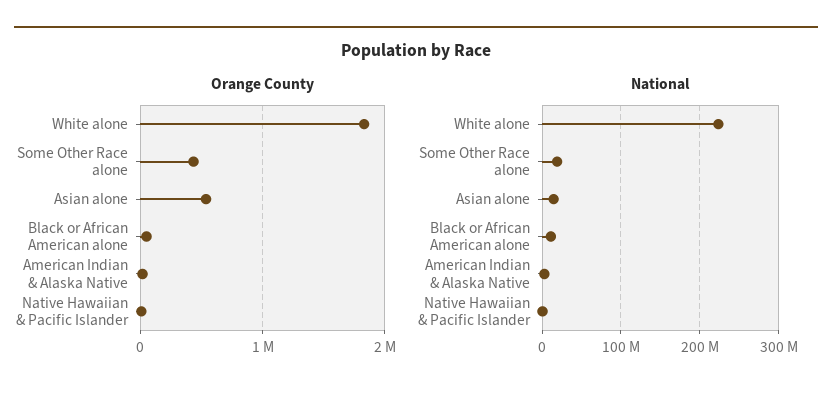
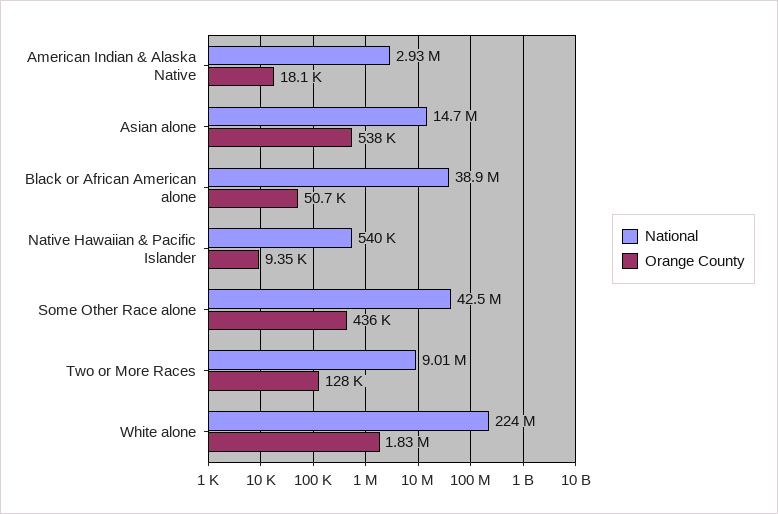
National, Some Other Race alone: 20000000 -> 42500000
National, Black or African American alone: 10000000 -> 38900000
National, Two or More Races: none -> 9010000
Orange County, Two or More Races: none -> 128000

